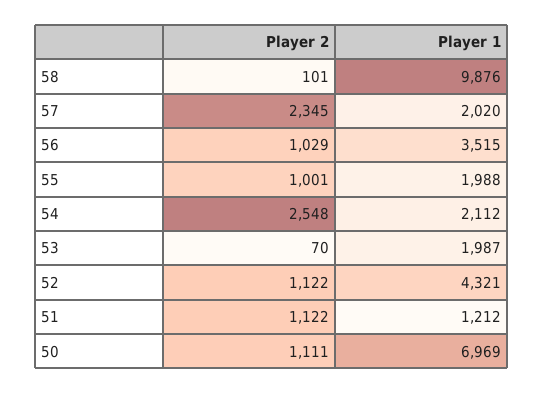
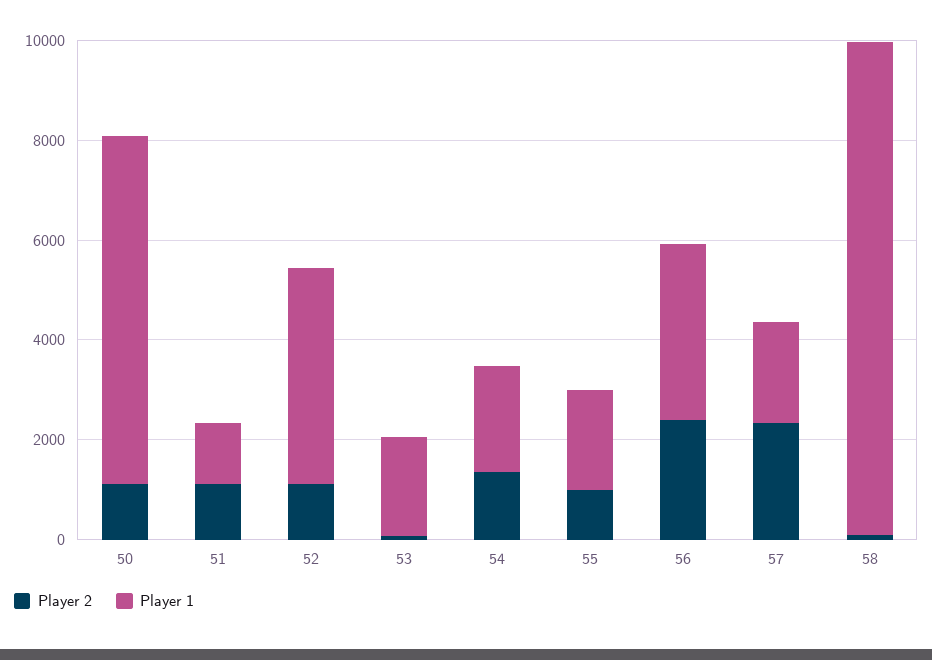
Player 2, 56: 1029 -> 2500
Player 2, 54: 2548 -> 1500

